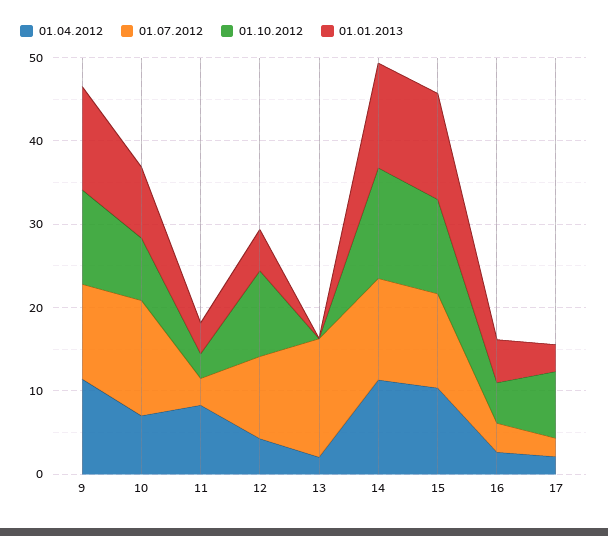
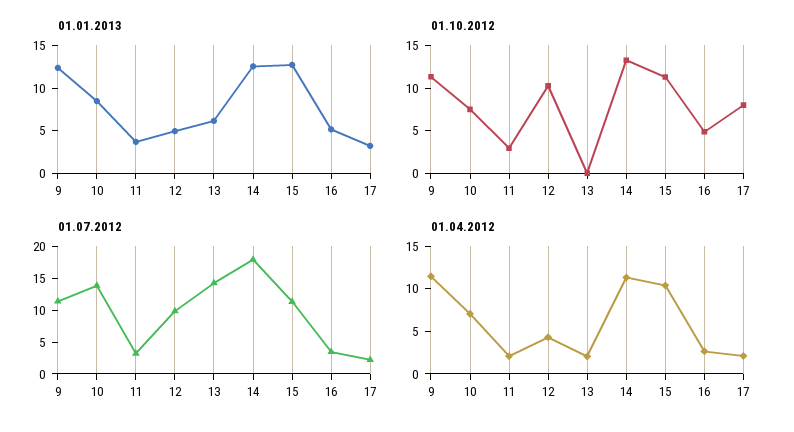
01.04.2012, 11: 8 -> 2
01.01.2013, 13: 0 -> 6
01.07.2012, 14: 12 -> 17.5

